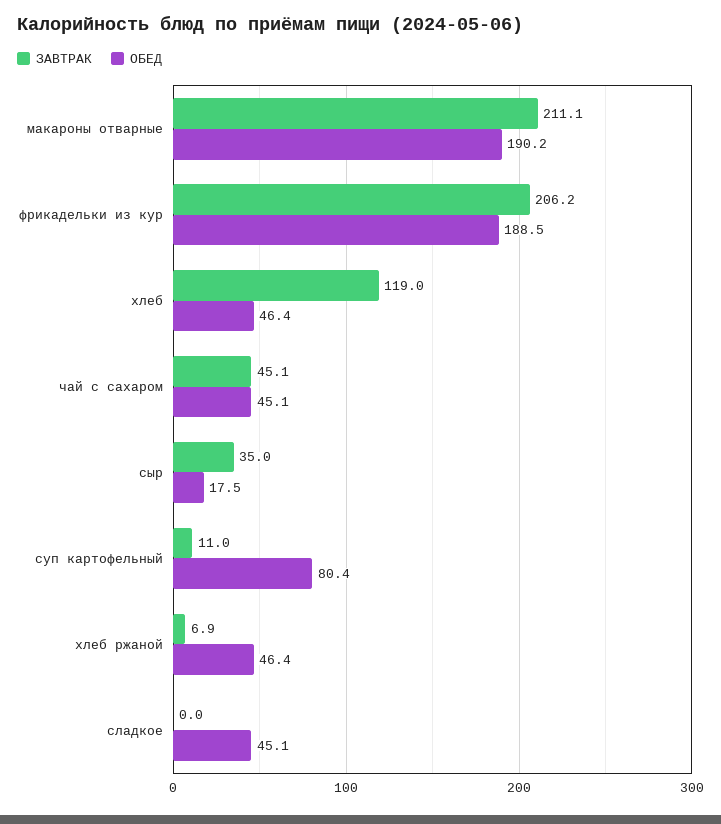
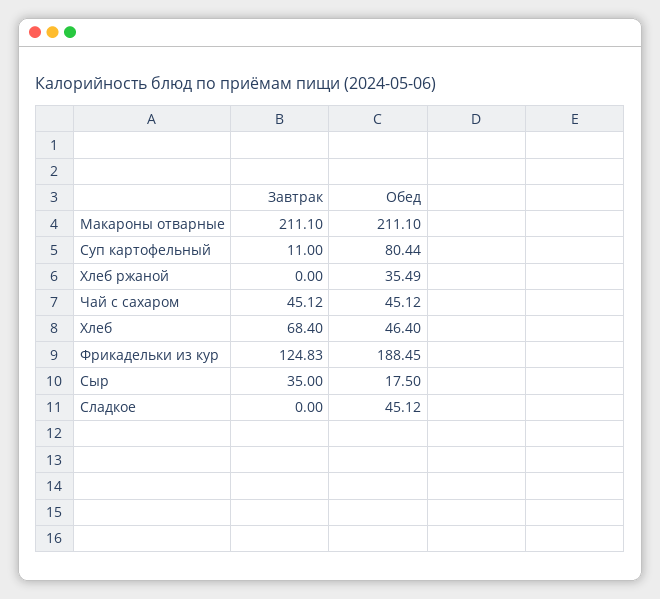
ОБЕД, макароны отварные: 190.2 -> 211.1
ЗАВТРАК, фрикадельки из кур: 206.2 -> 124.83
ЗАВТРАК, хлеб: 119 -> 68.4
ЗАВТРАК, хлеб ржаной: 6.9 -> 0
ОБЕД, хлеб ржаной: 46.4 -> 35.49

